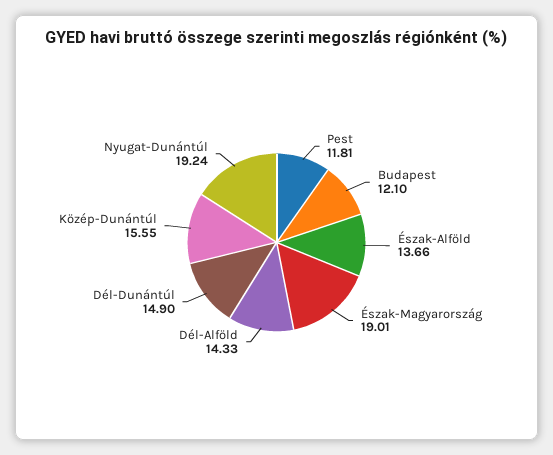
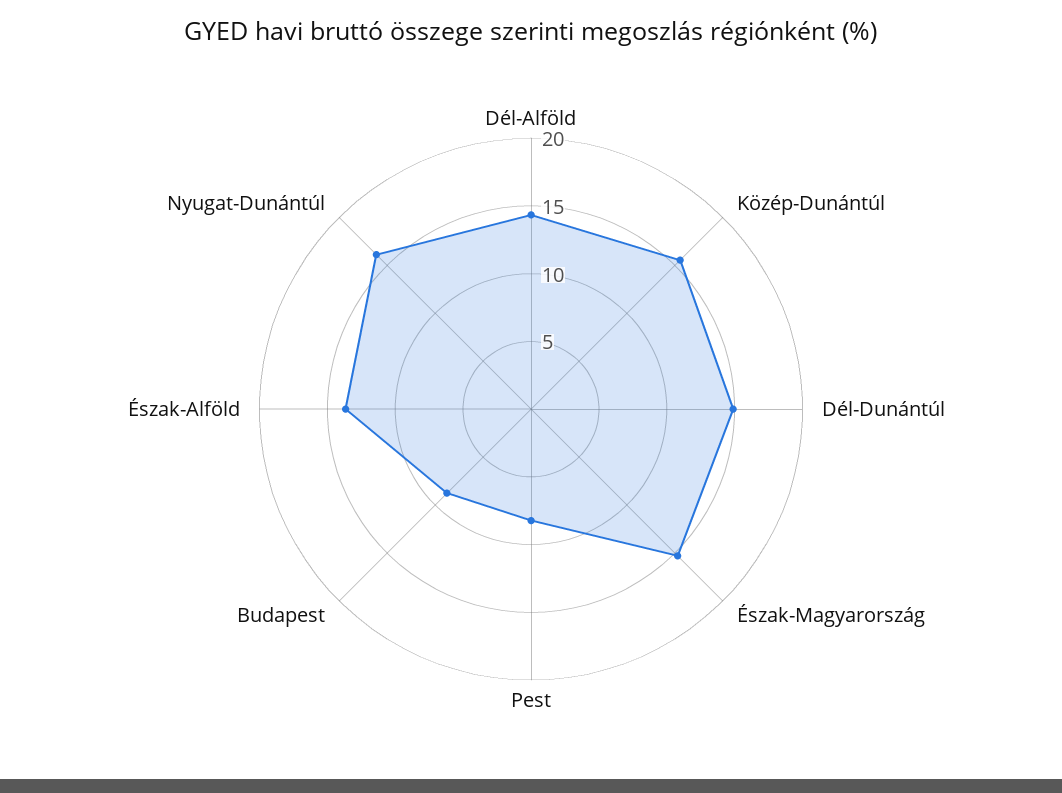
Pest: 11.81 -> 8
Budapest: 12.1 -> 9
Észak-Magyarország: 19.01 -> 15
Nyugat-Dunántúl: 19.24 -> 16

